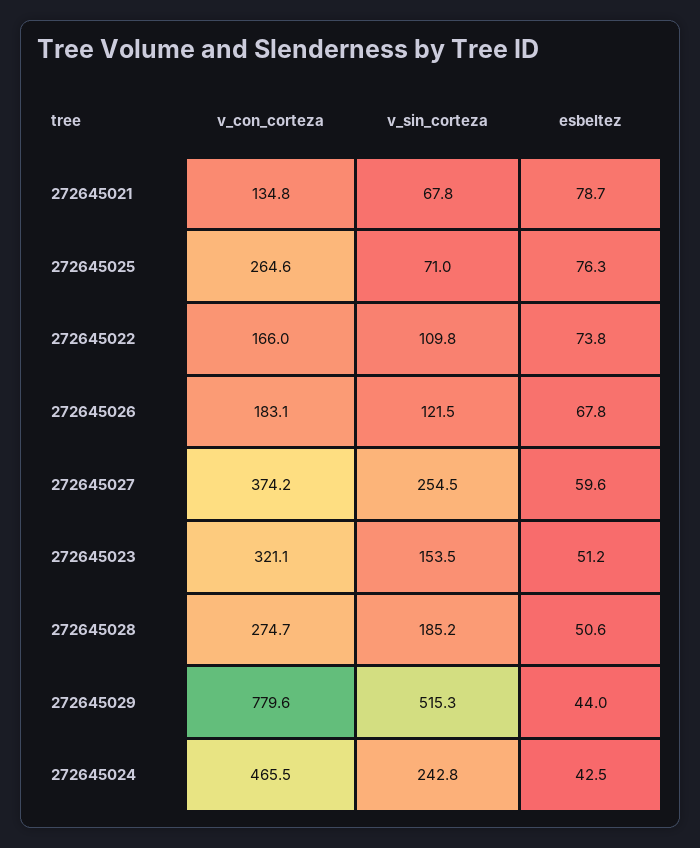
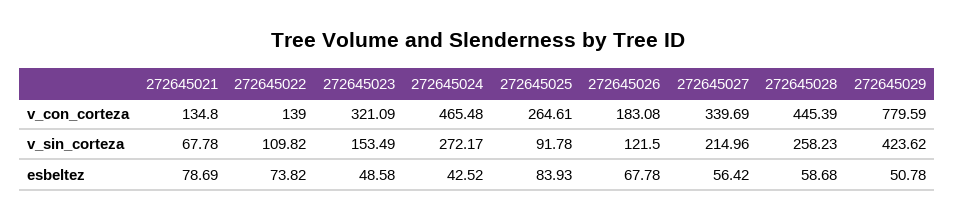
v_sin_corteza, 272645025: 71 -> 91.78
esbeltez, 272645025: 76.3 -> 83.93
v_con_corteza, 272645022: 166 -> 139
v_con_corteza, 272645027: 374.2 -> 339.69
v_sin_corteza, 272645027: 254.5 -> 214.96
esbeltez, 272645027: 59.6 -> 56.42
esbeltez, 272645023: 51.2 -> 48.58
v_con_corteza, 272645028: 274.7 -> 445.39
v_sin_corteza, 272645028: 185.2 -> 258.23
esbeltez, 272645028: 50.6 -> 58.68
v_sin_corteza, 272645029: 515.3 -> 423.62
esbeltez, 272645029: 44 -> 50.78
v_sin_corteza, 272645024: 242.8 -> 272.17

